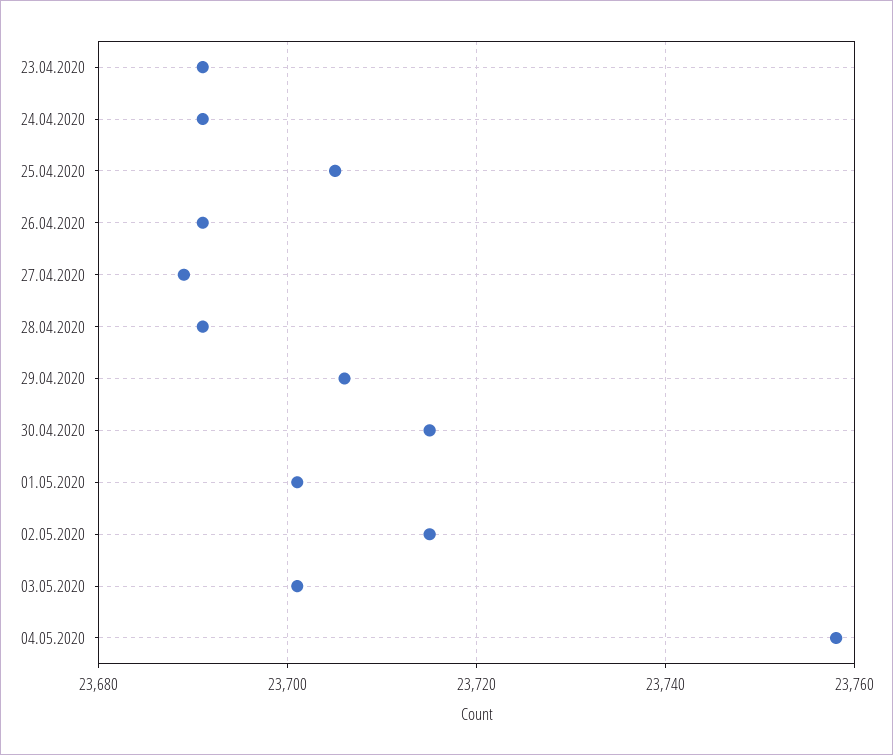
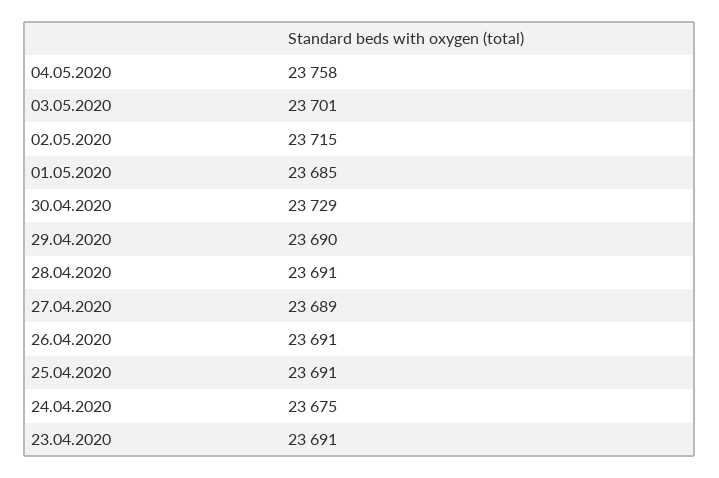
24.04.2020: 23690 -> 23675
25.04.2020: 23705 -> 23691
29.04.2020: 23705 -> 23690
30.04.2020: 23715 -> 23729
01.05.2020: 23700 -> 23685

